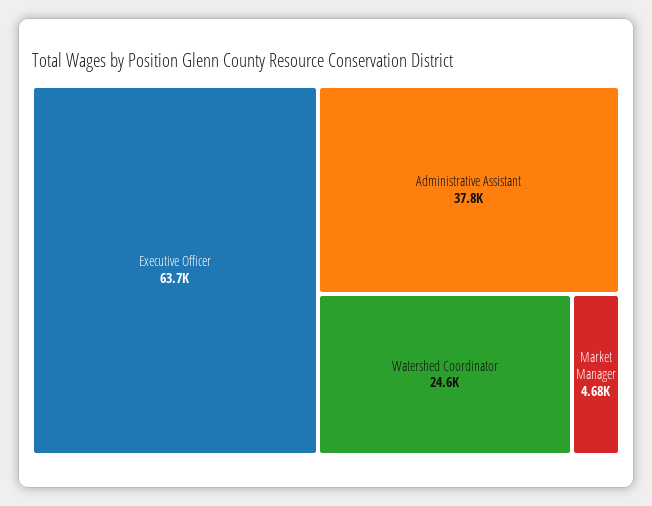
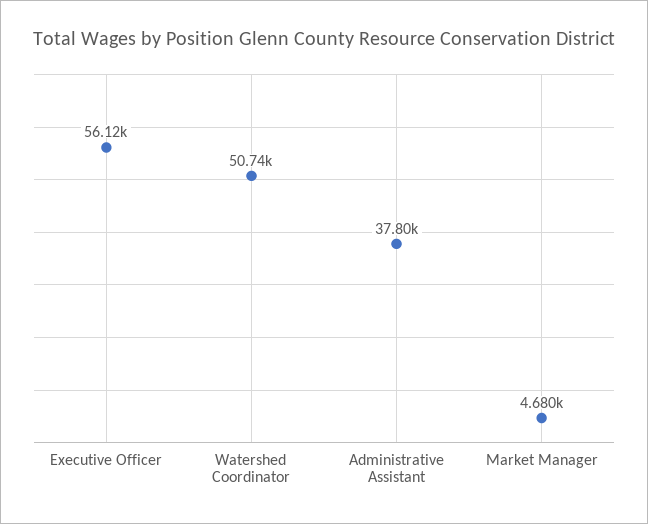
Executive Officer: 63700 -> 56120
Watershed Coordinator: 24600 -> 50740

